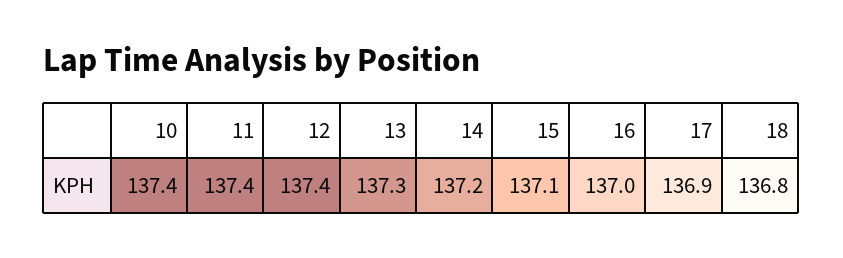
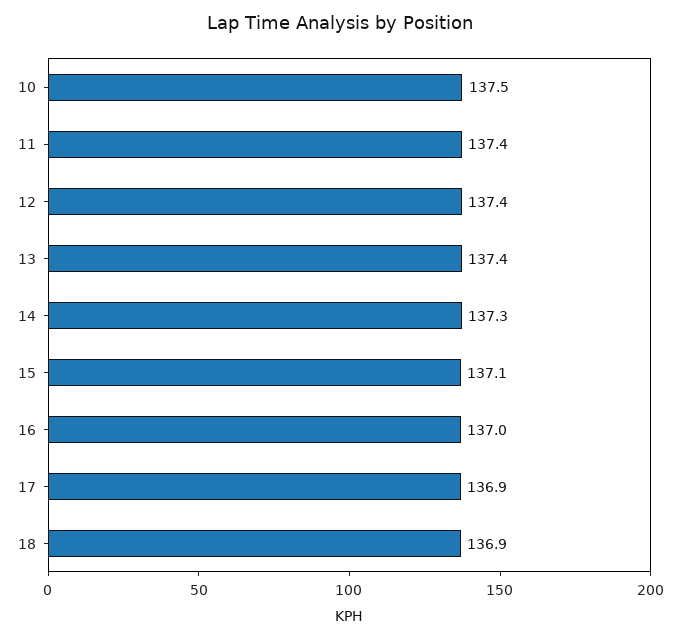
10: 137.4 -> 137.5
13: 137.3 -> 137.4
14: 137.2 -> 137.3
18: 136.8 -> 136.9

